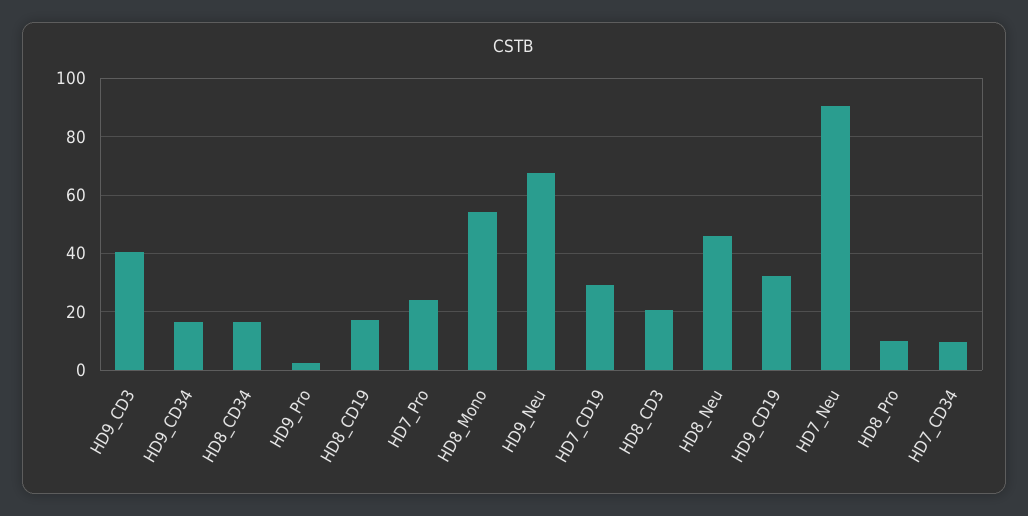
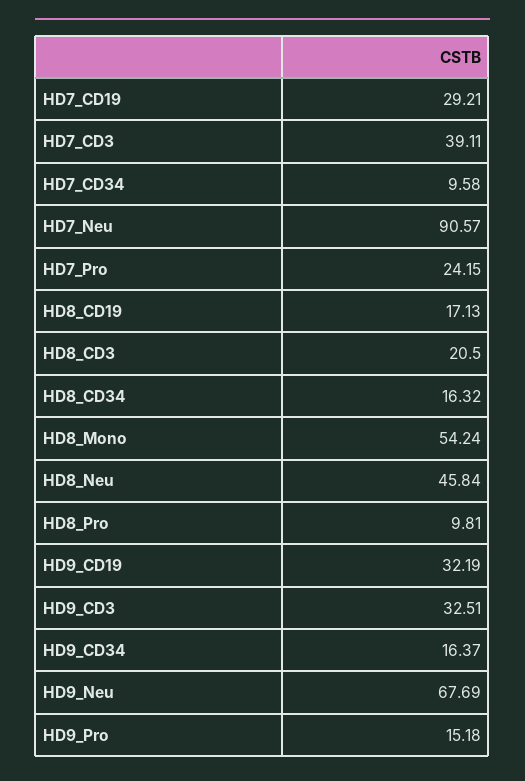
HD9_CD3: 40 -> 32.51
HD9_Pro: 2.5 -> 15.18
HD7_CD3: none -> 39.11

